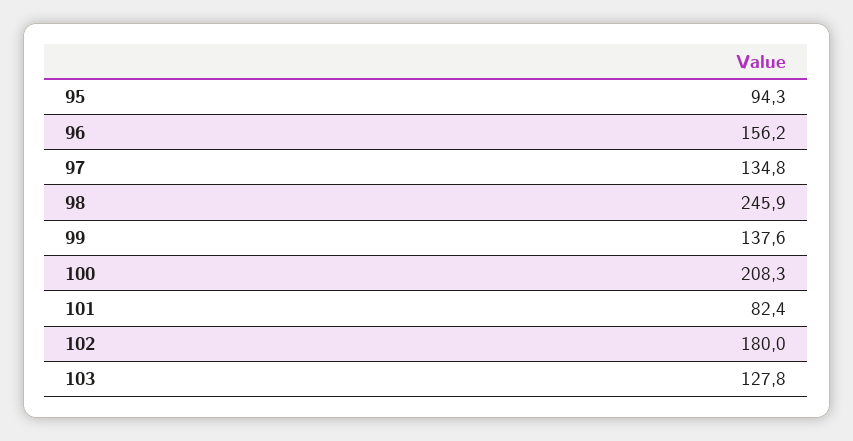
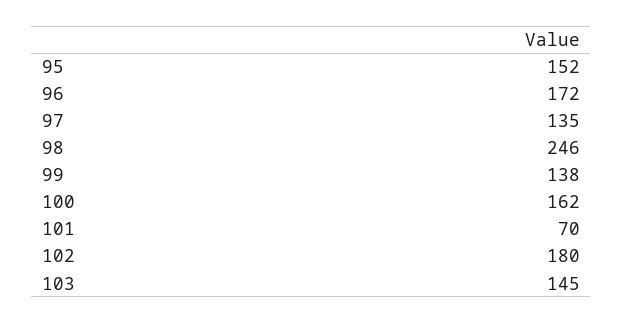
95: 94.3 -> 152
96: 156.2 -> 172
100: 208.3 -> 162
101: 82.4 -> 70
103: 127.8 -> 145

